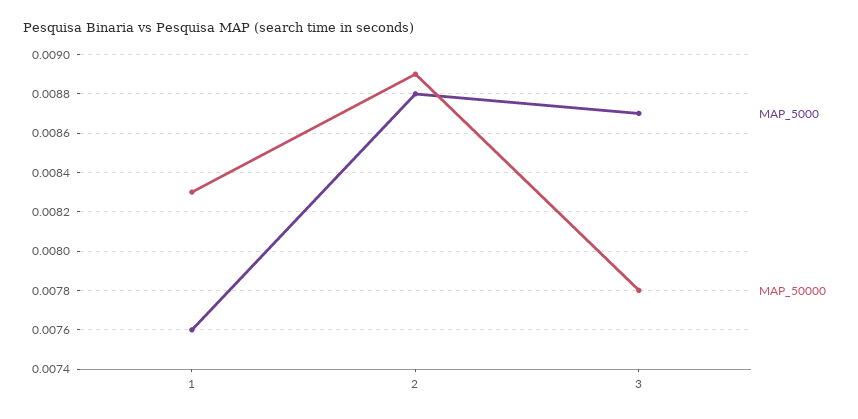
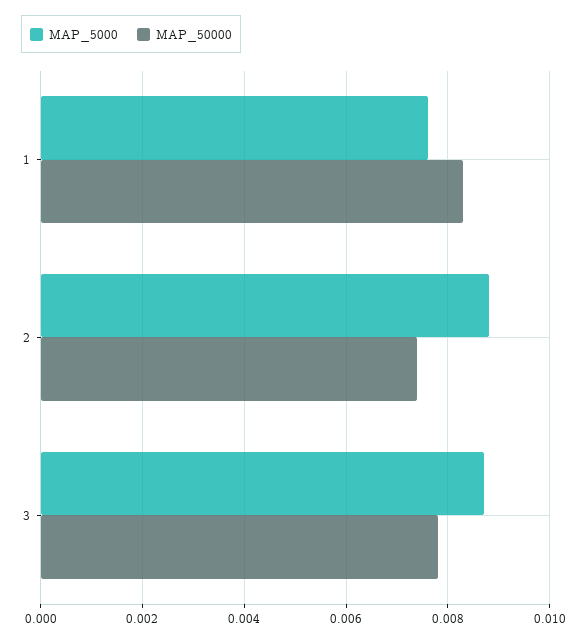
MAP_50000, 2: 0.0089 -> 0.0075

